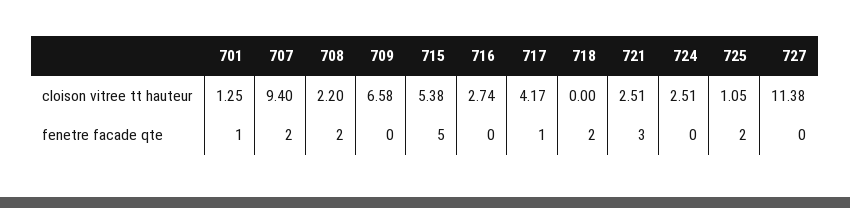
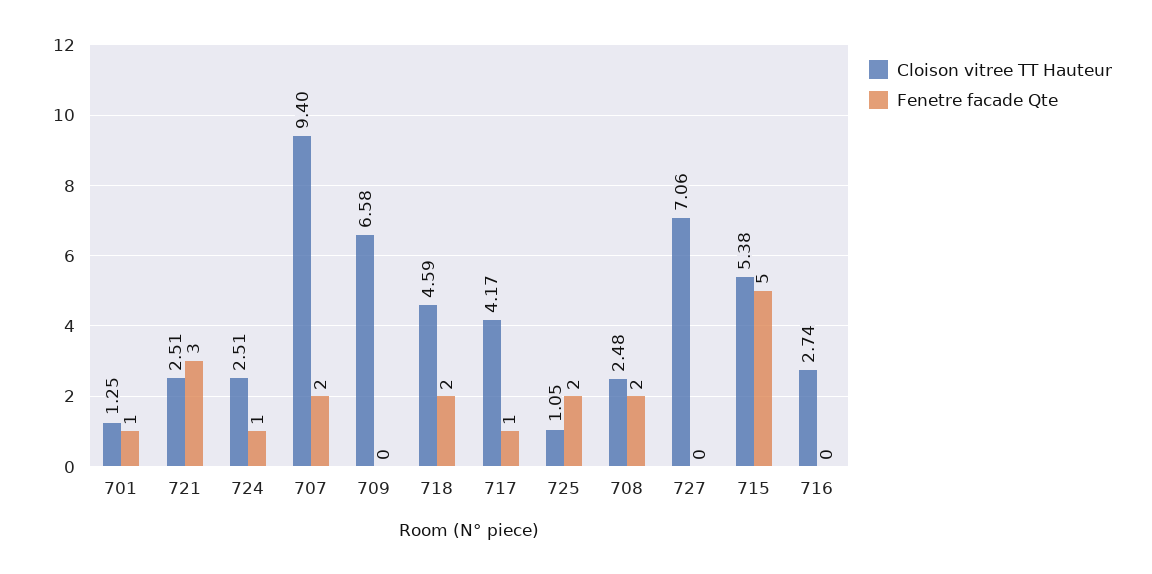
cloison vitree tt hauteur, 708: 2.2 -> 2.48
cloison vitree tt hauteur, 718: 0 -> 4.59
cloison vitree tt hauteur, 727: 11.38 -> 7.06
fenetre facade qte, 724: 0 -> 1

